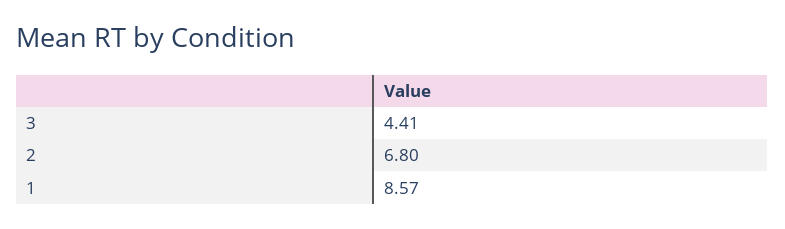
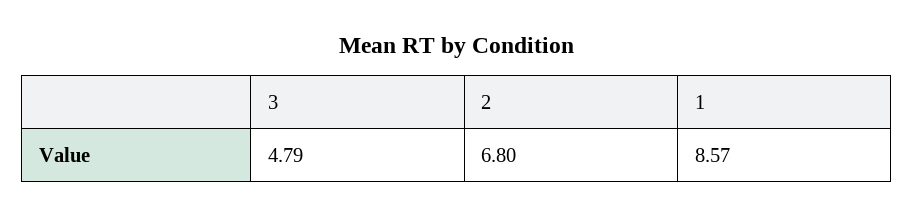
3: 4.41 -> 4.79

